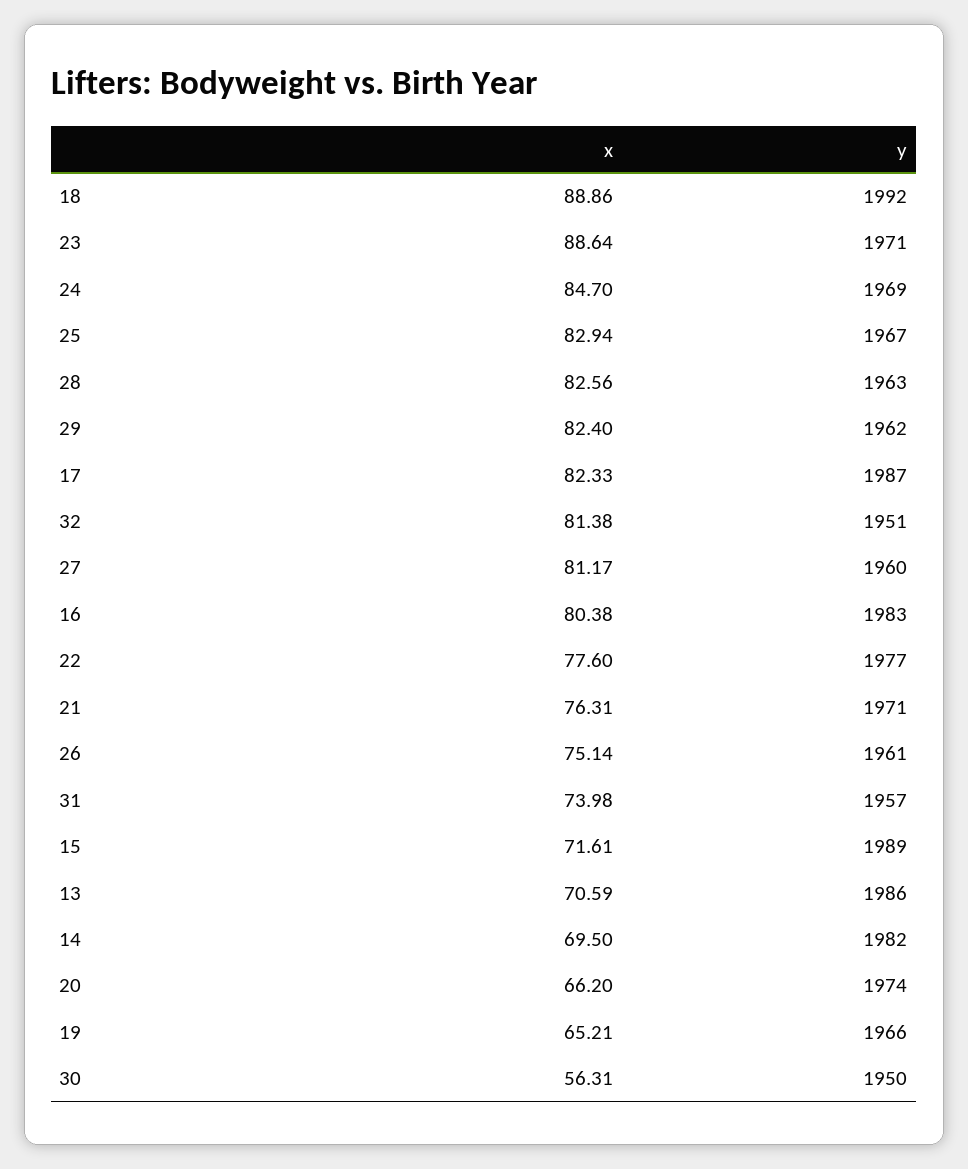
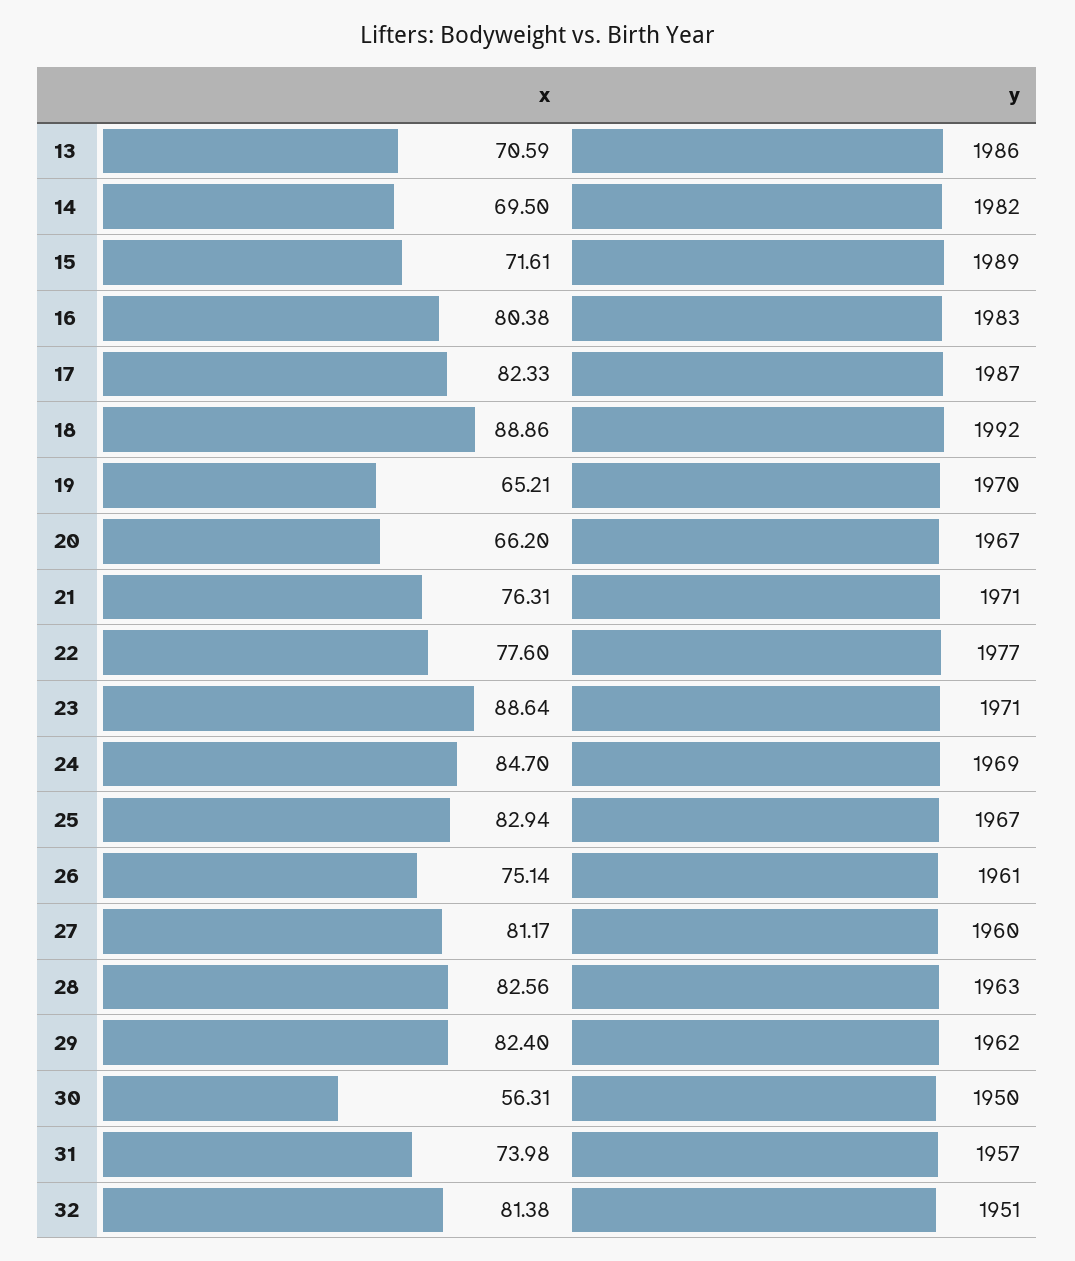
y, 20: 1974 -> 1967
y, 19: 1966 -> 1970

